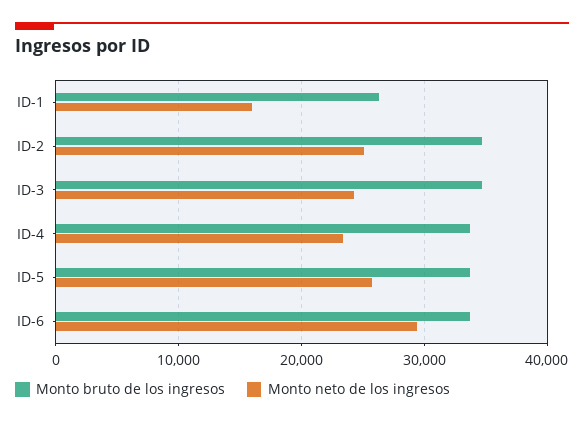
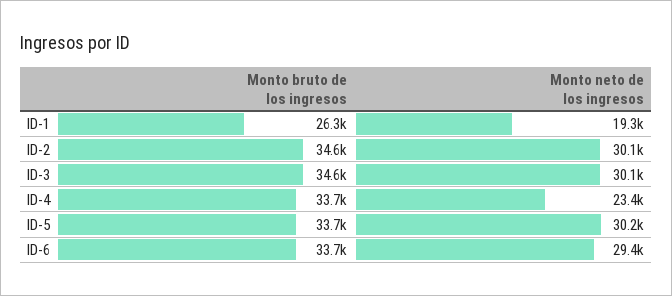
Monto neto de los ingresos, ID-1: 16000 -> 19300
Monto neto de los ingresos, ID-2: 25000 -> 30100
Monto neto de los ingresos, ID-3: 24000 -> 30100
Monto neto de los ingresos, ID-5: 26000 -> 30200

